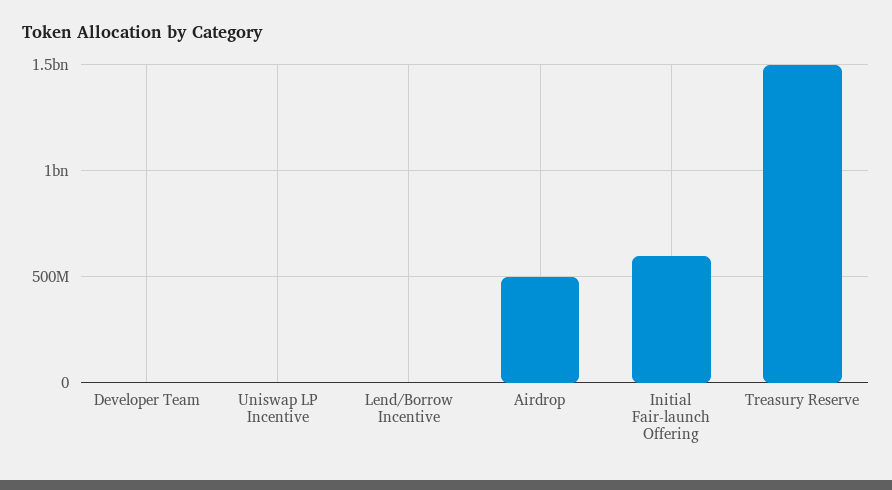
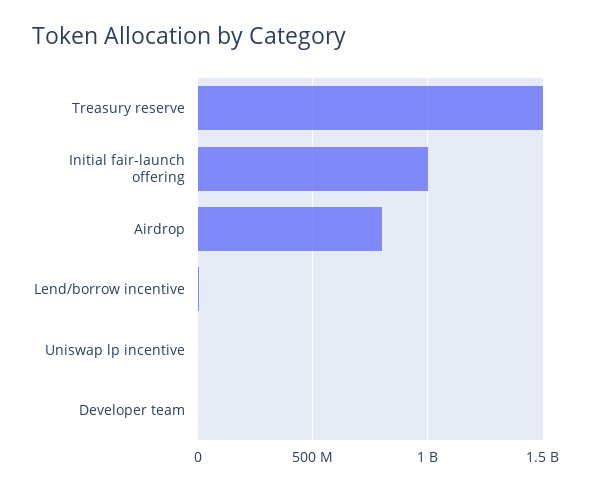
Airdrop: 500000000 -> 800000000
Initial Fair-launch Offering: 600000000 -> 1000000000

